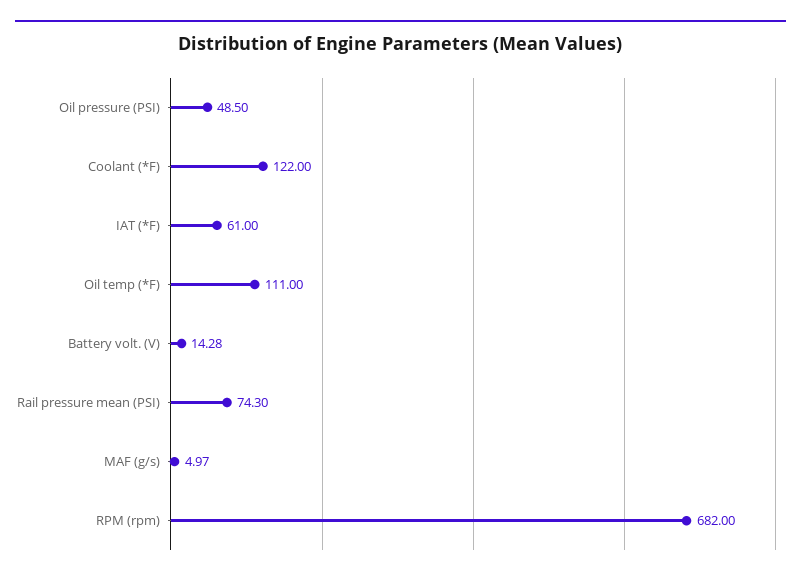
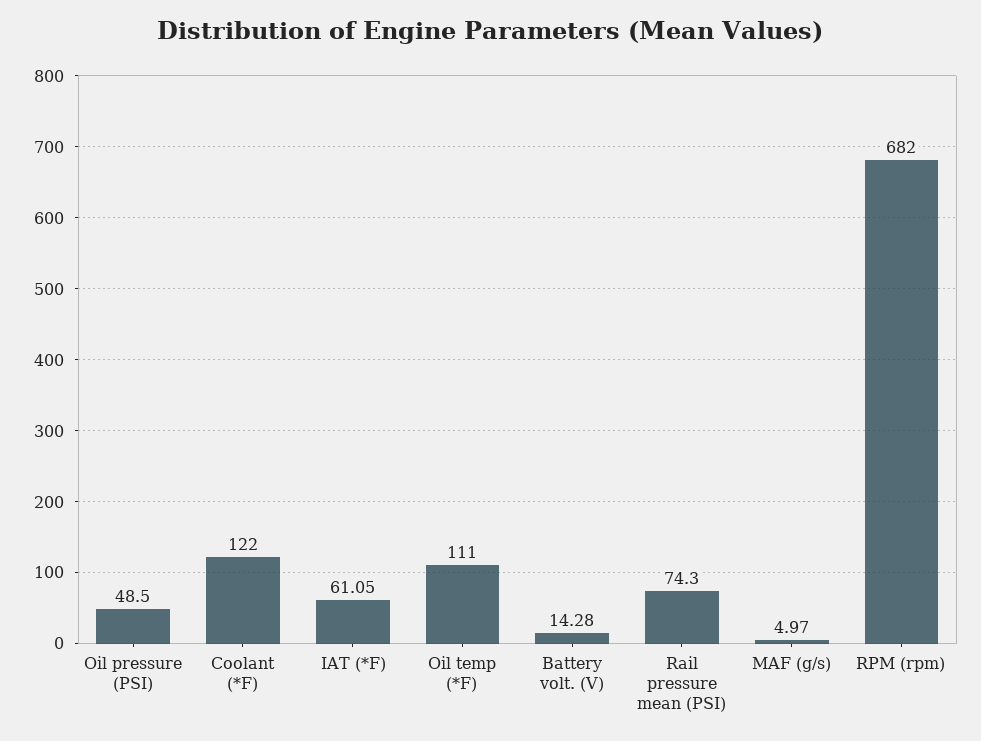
IAT (*F): 61 -> 61.05

